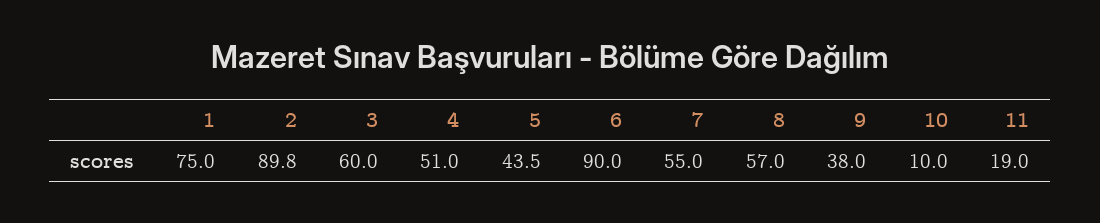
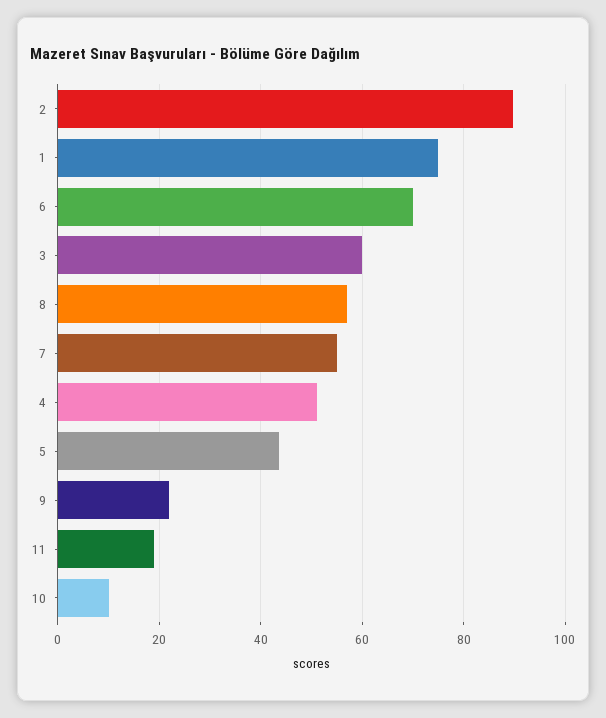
6: 90 -> 70
9: 38 -> 22

